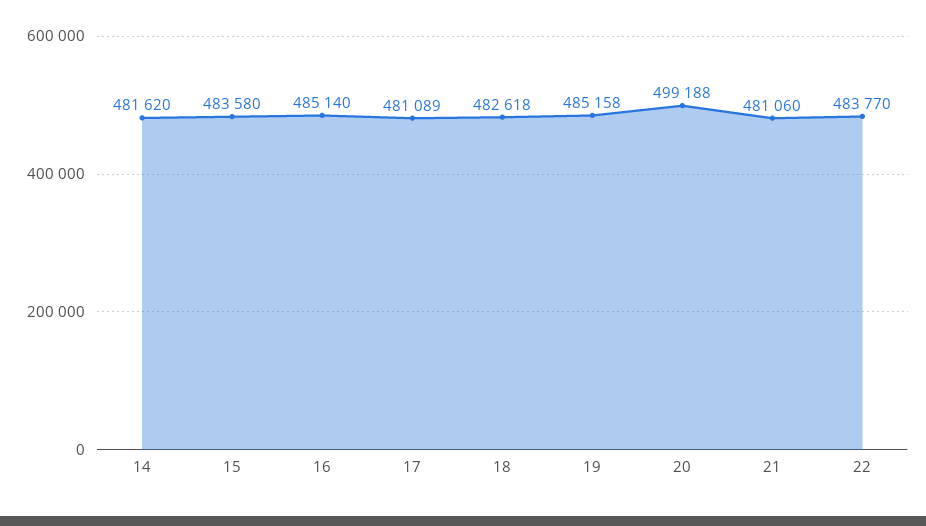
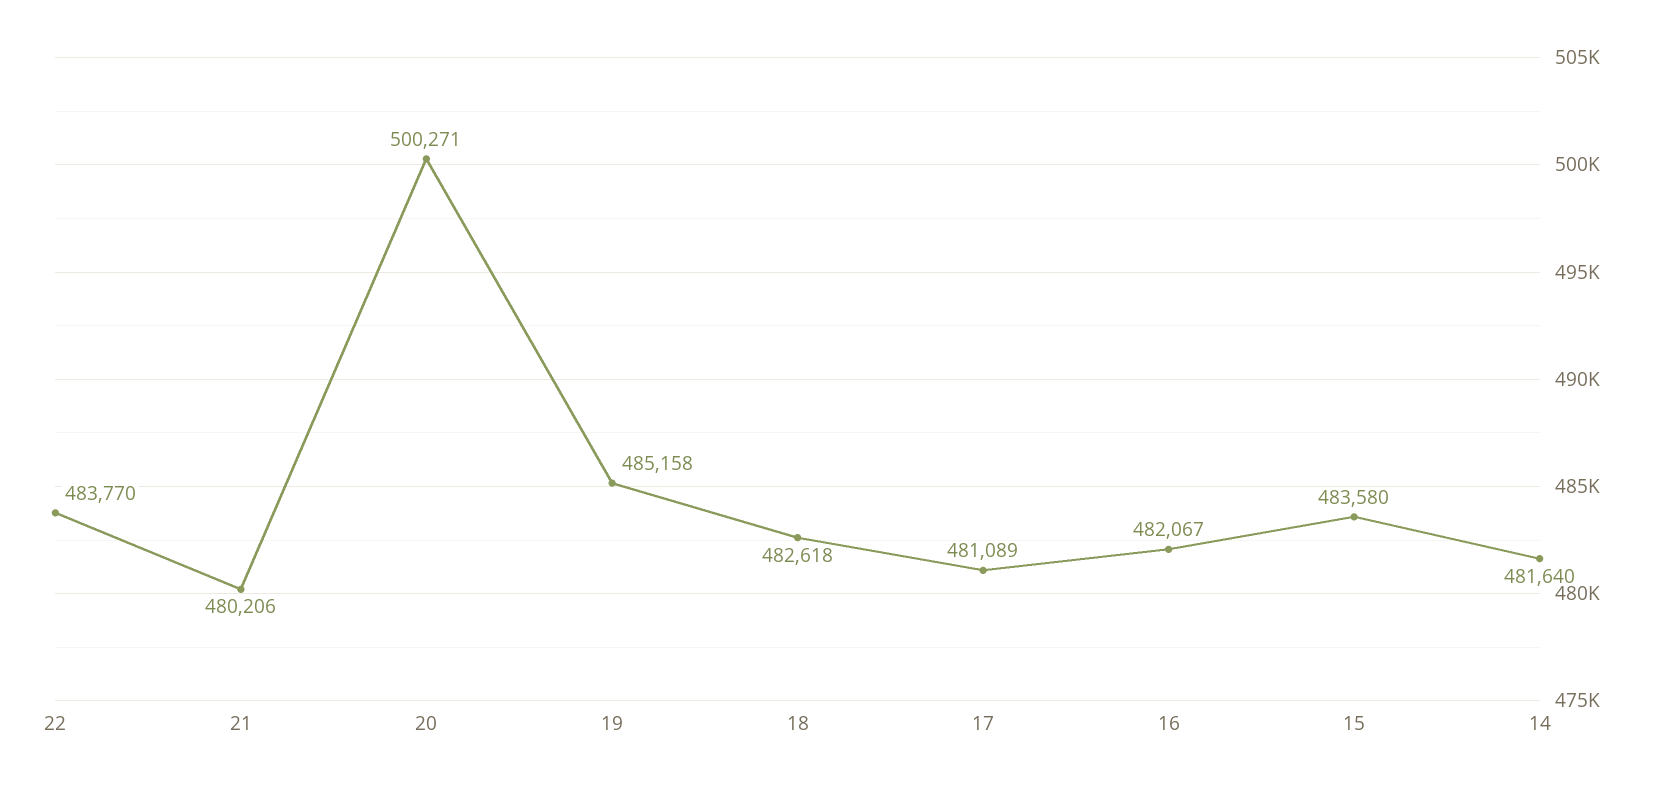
14: 481620 -> 481640
16: 485140 -> 482067
20: 499188 -> 500271
21: 481060 -> 480206

